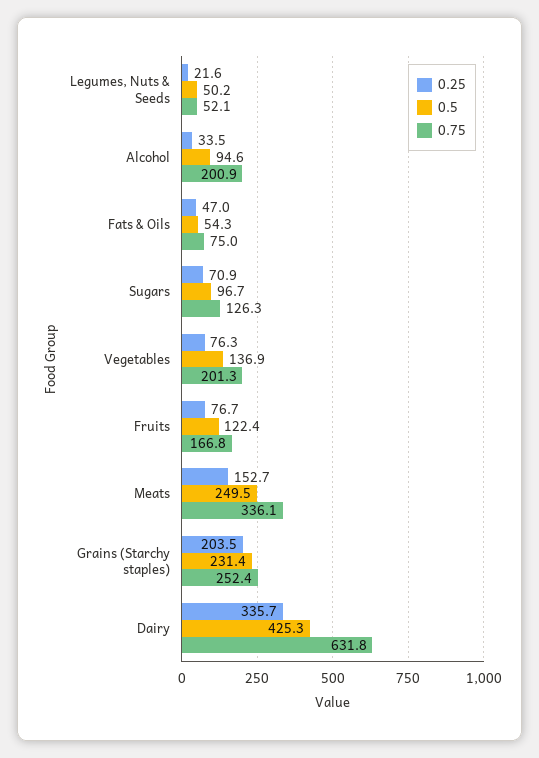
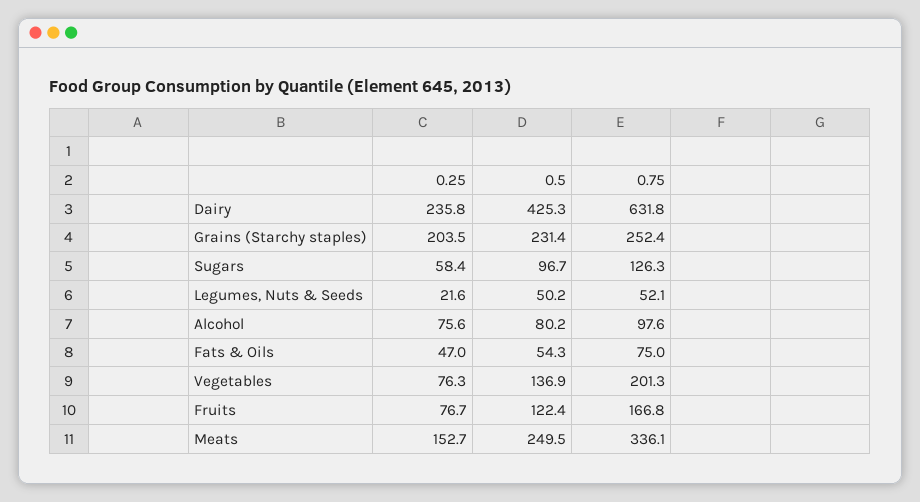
0.25, Alcohol: 33.5 -> 75.6
0.5, Alcohol: 94.6 -> 80.2
0.75, Alcohol: 200.9 -> 97.6
0.25, Sugars: 70.9 -> 58.4
0.25, Dairy: 335.7 -> 235.8

